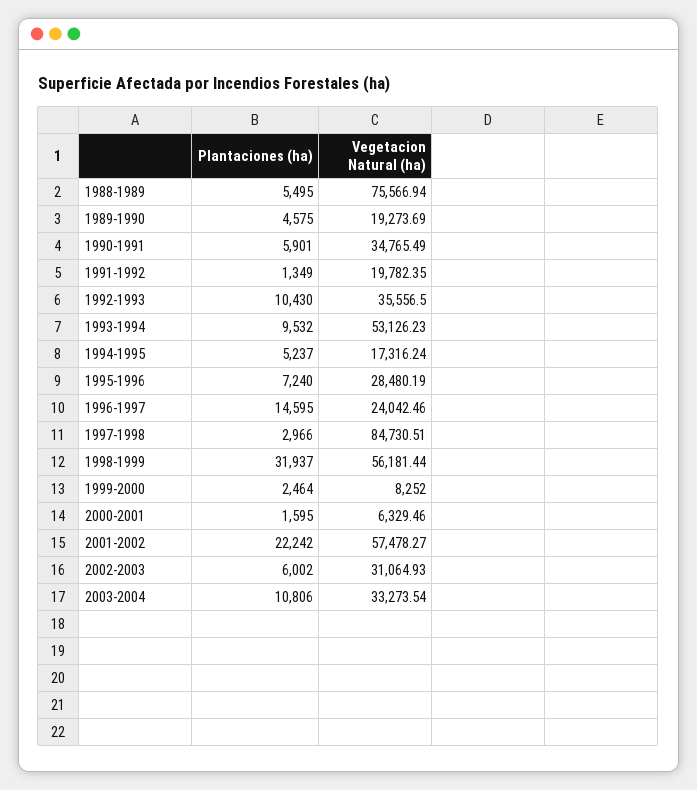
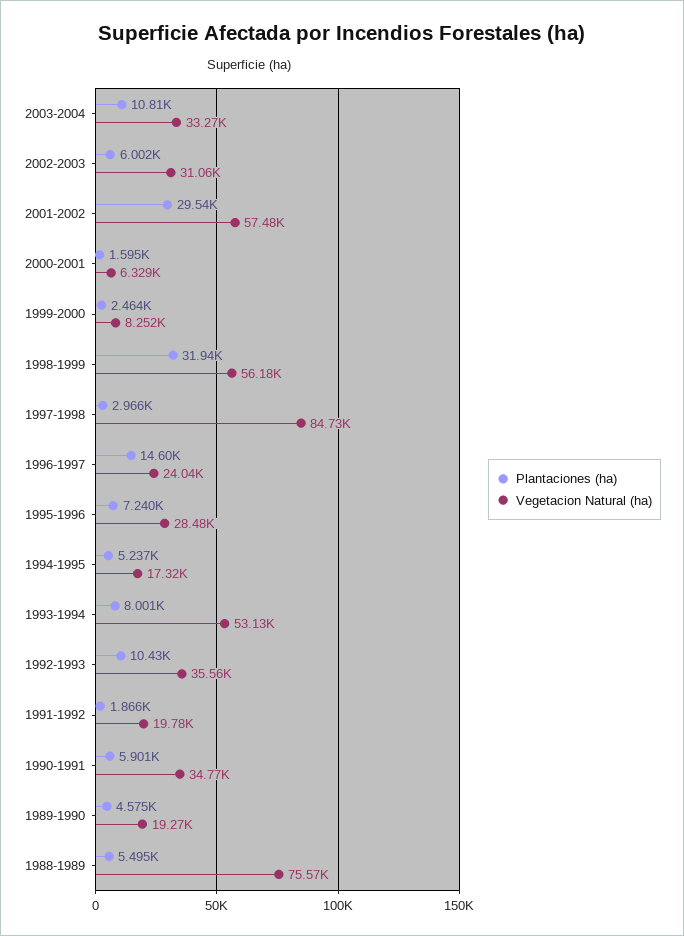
Plantaciones (ha), 1991-1992: 1349 -> 1866
Plantaciones (ha), 1993-1994: 9532 -> 8001
Plantaciones (ha), 2001-2002: 22242 -> 29540

